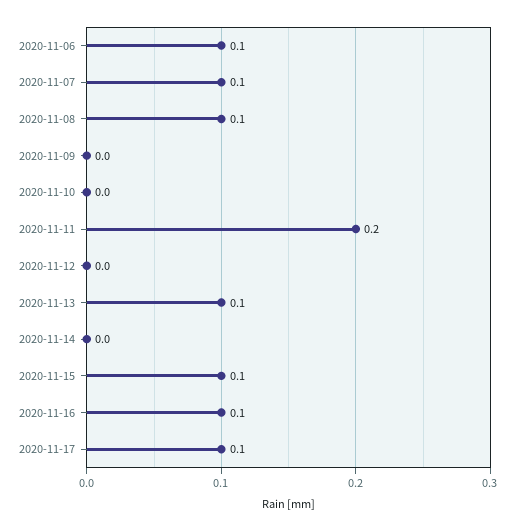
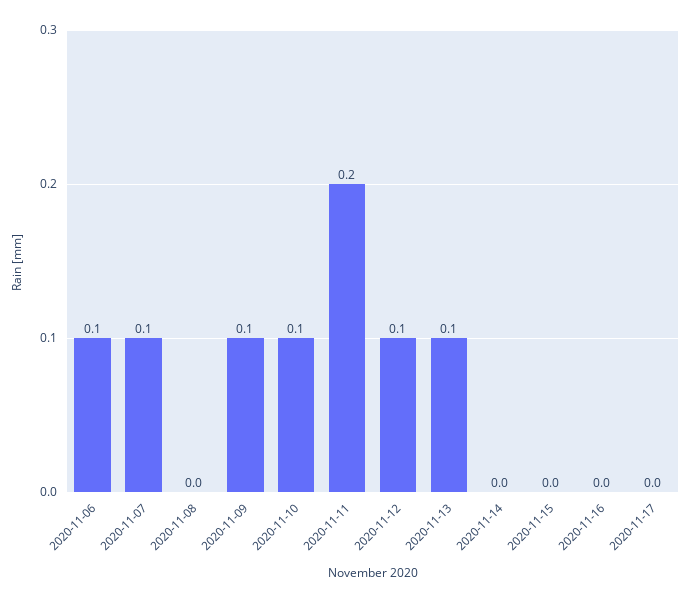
2020-11-08: 0.1 -> 0
2020-11-09: 0 -> 0.1
2020-11-10: 0 -> 0.1
2020-11-12: 0 -> 0.1
2020-11-15: 0.1 -> 0
2020-11-16: 0.1 -> 0
2020-11-17: 0.1 -> 0

